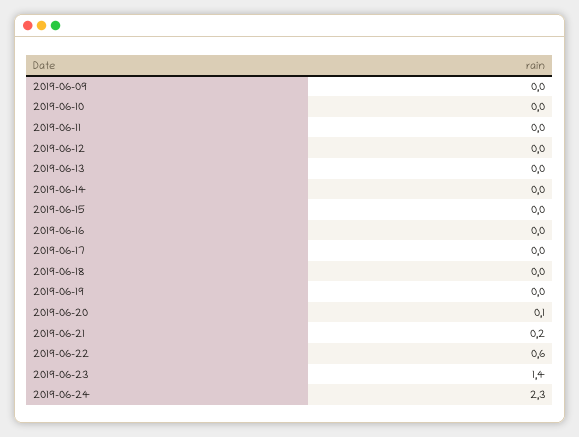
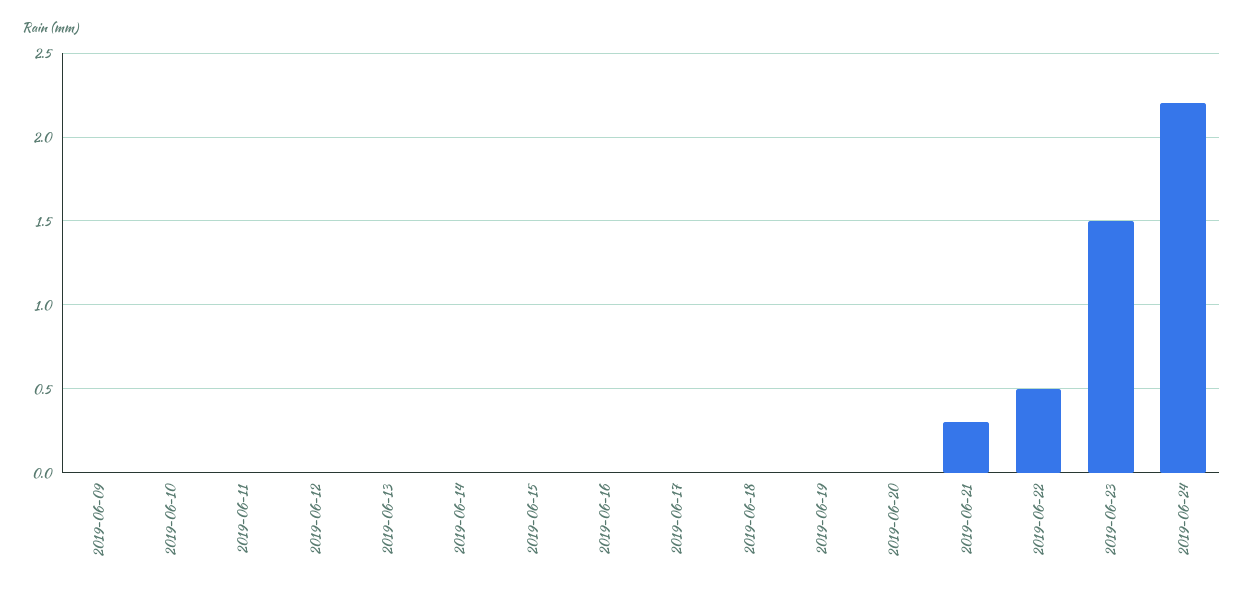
2019-06-20: 0.1 -> 0
2019-06-21: 0.2 -> 0.3
2019-06-22: 0.6 -> 0.5
2019-06-23: 1.4 -> 1.5
2019-06-24: 2.3 -> 2.2

